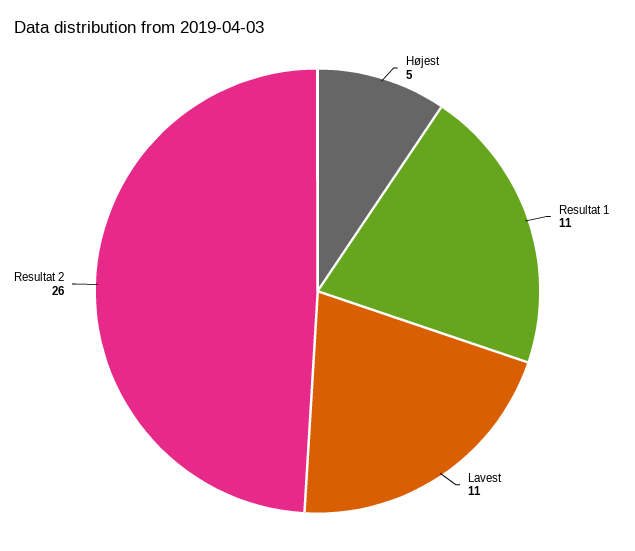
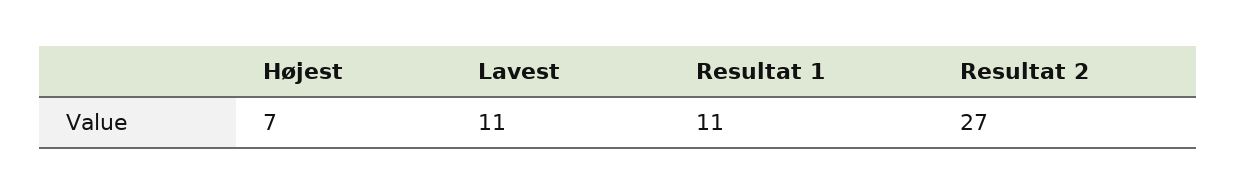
Højest: 5 -> 7
Resultat 2: 26 -> 27

